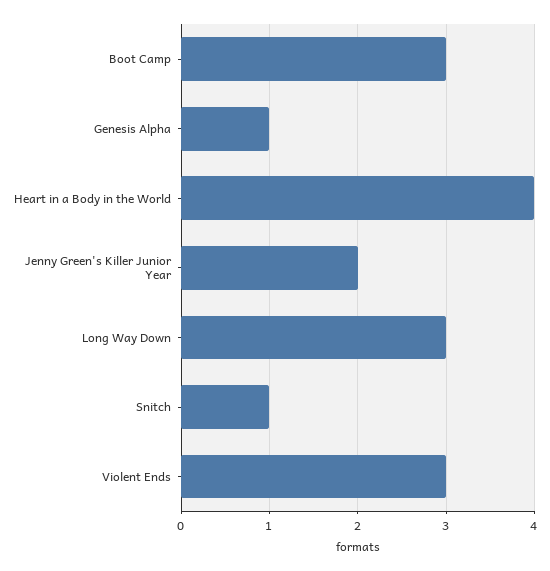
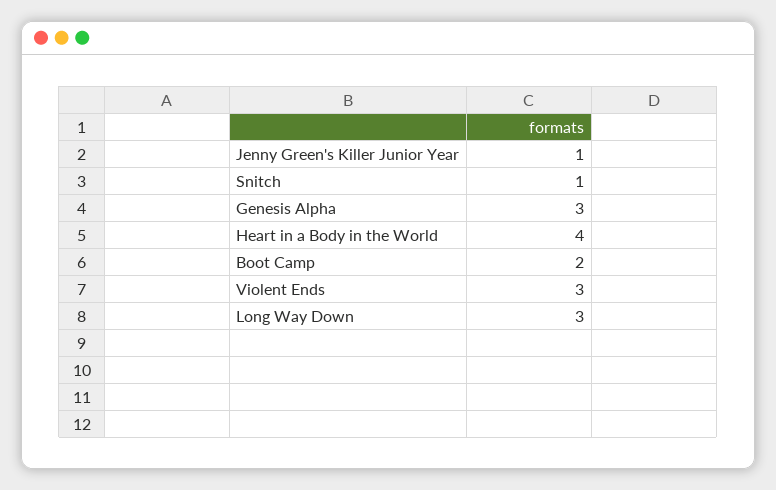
Boot Camp: 3 -> 2
Genesis Alpha: 1 -> 3
Jenny Green's Killer Junior Year: 2 -> 1

